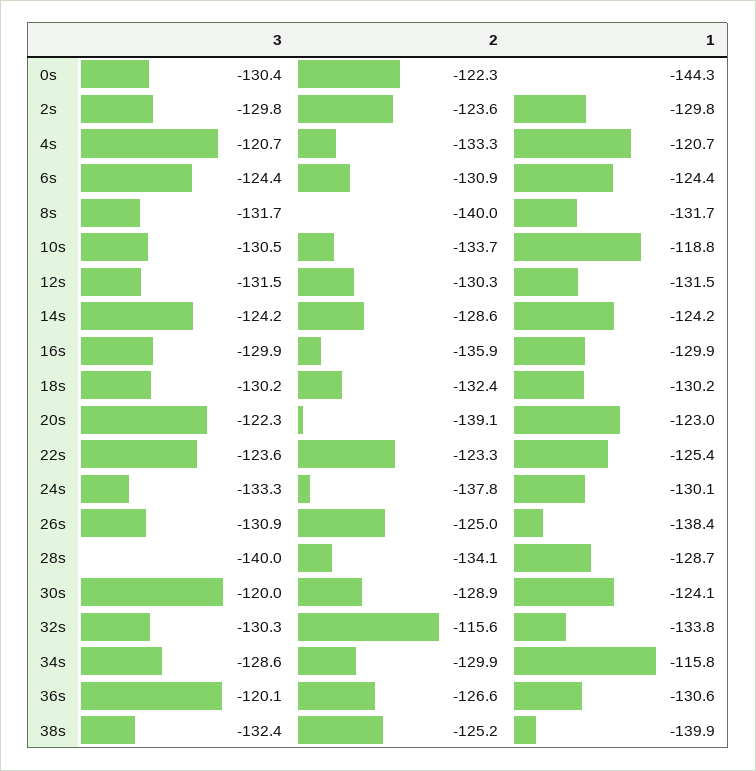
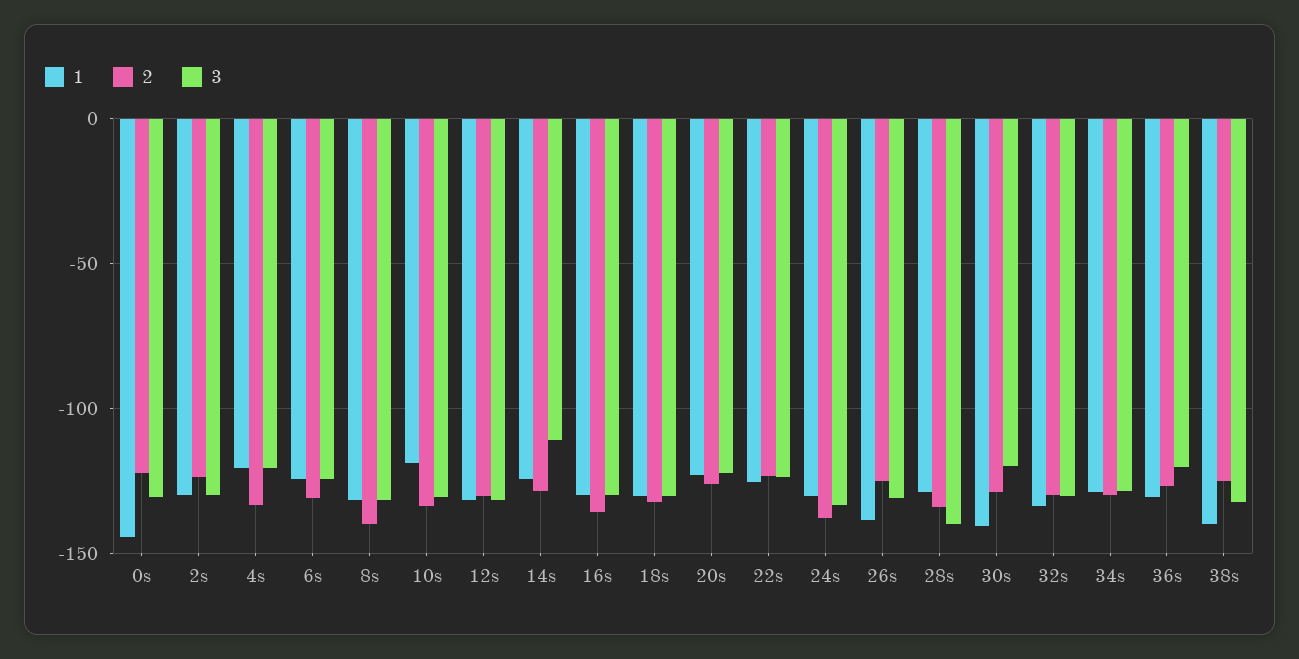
3, 14s: -124.2 -> -110
2, 20s: -139.1 -> -125
1, 30s: -124.1 -> -140
2, 32s: -115.6 -> -130
1, 34s: -115.8 -> -130

